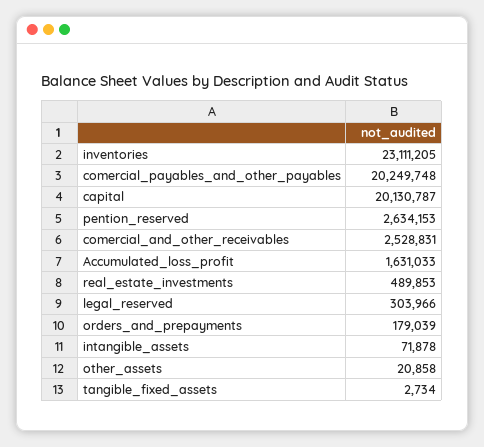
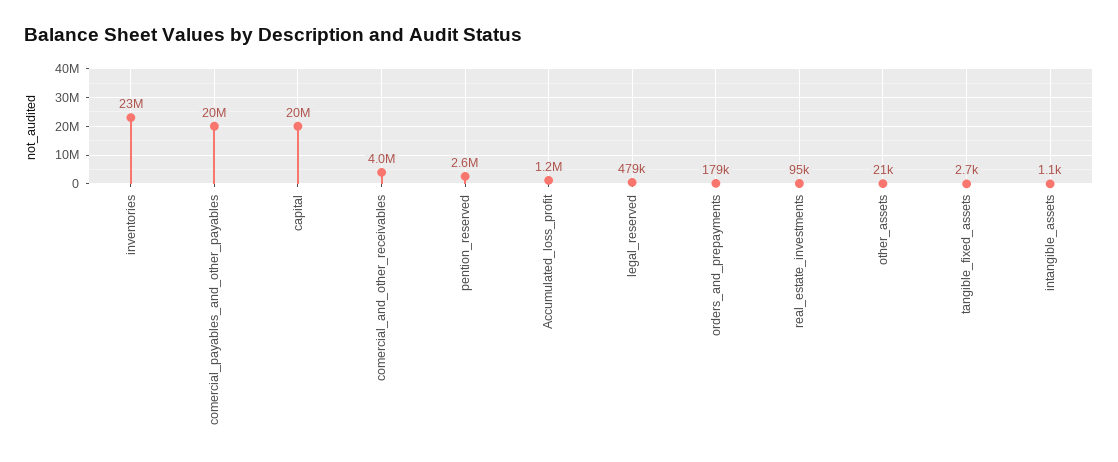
comercial_and_other_receivables: 2528831 -> 4000000
Accumulated_loss_profit: 1631033 -> 1200000
real_estate_investments: 489853 -> 95000
legal_reserved: 303966 -> 479000
intangible_assets: 71878 -> 1100

